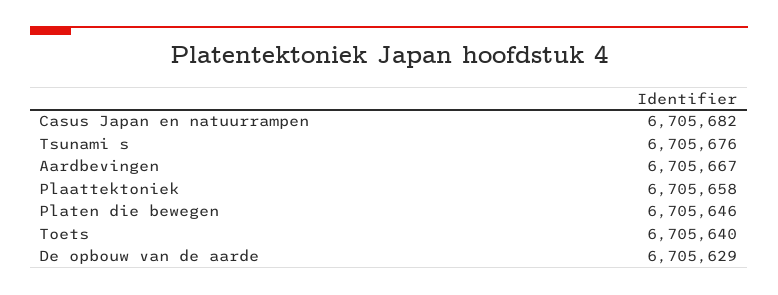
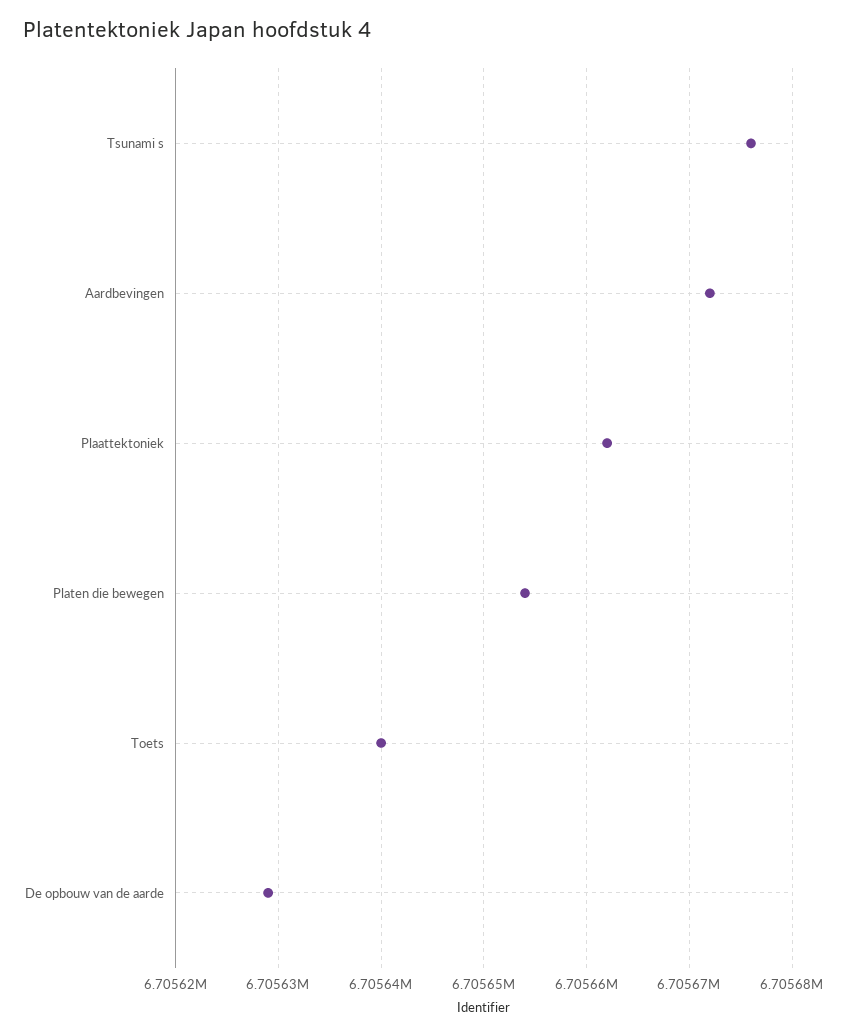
Casus Japan en natuurrampen: 6705682 -> none
Aardbevingen: 6705667 -> 6705672
Plaattektoniek: 6705658 -> 6705662
Platen die bewegen: 6705646 -> 6705654

